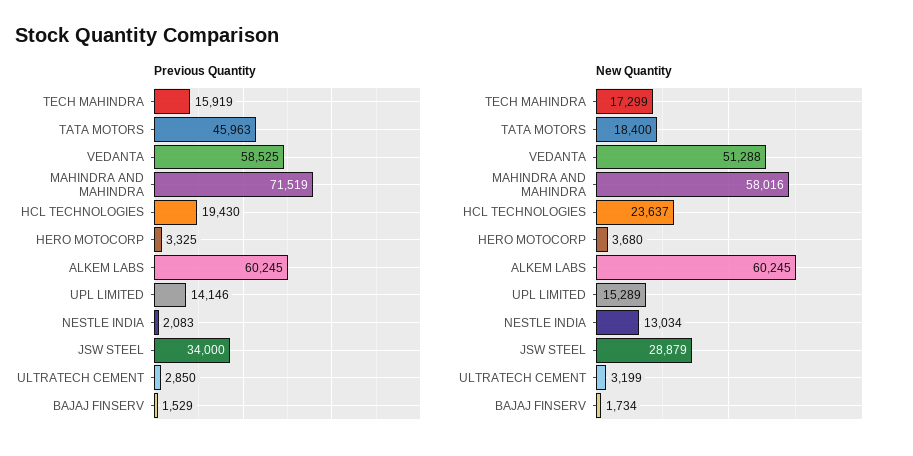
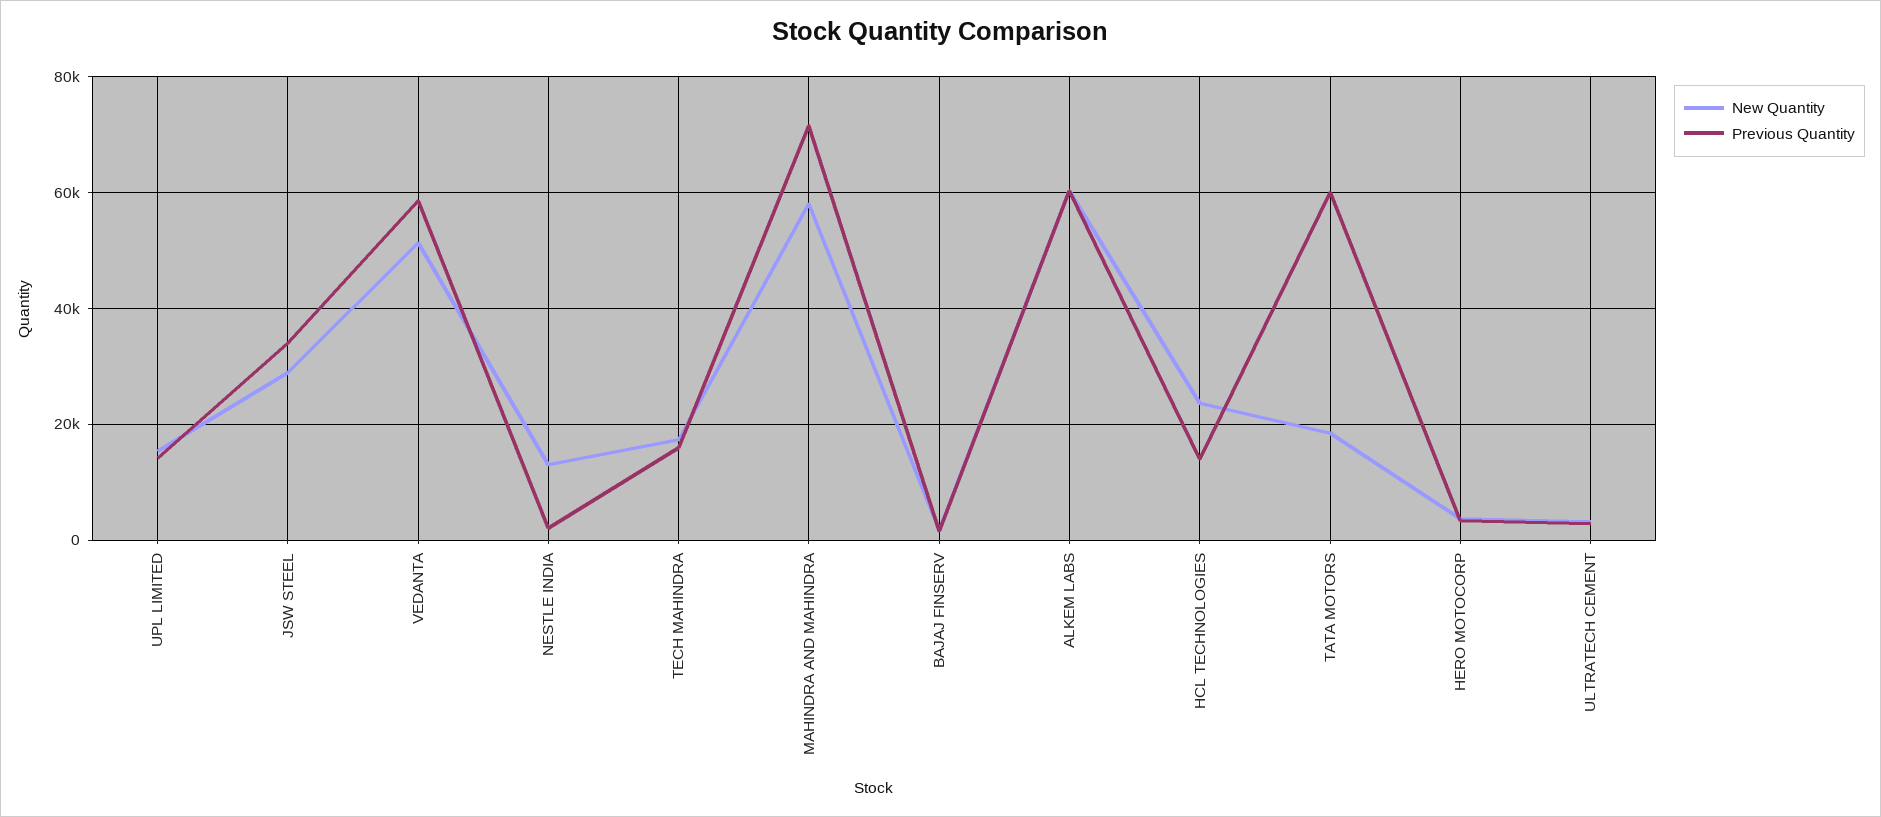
Previous Quantity, TATA MOTORS: 45963 -> 60000
Previous Quantity, HCL TECHNOLOGIES: 19430 -> 14000

